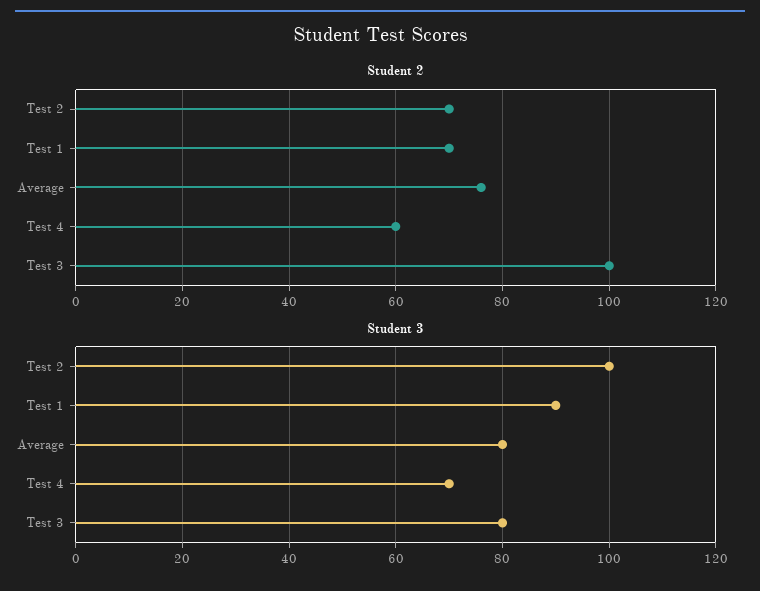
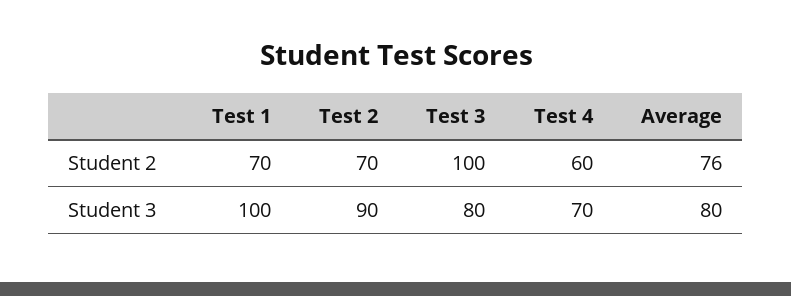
Student 3, Test 2: 100 -> 90
Student 3, Test 1: 90 -> 100

